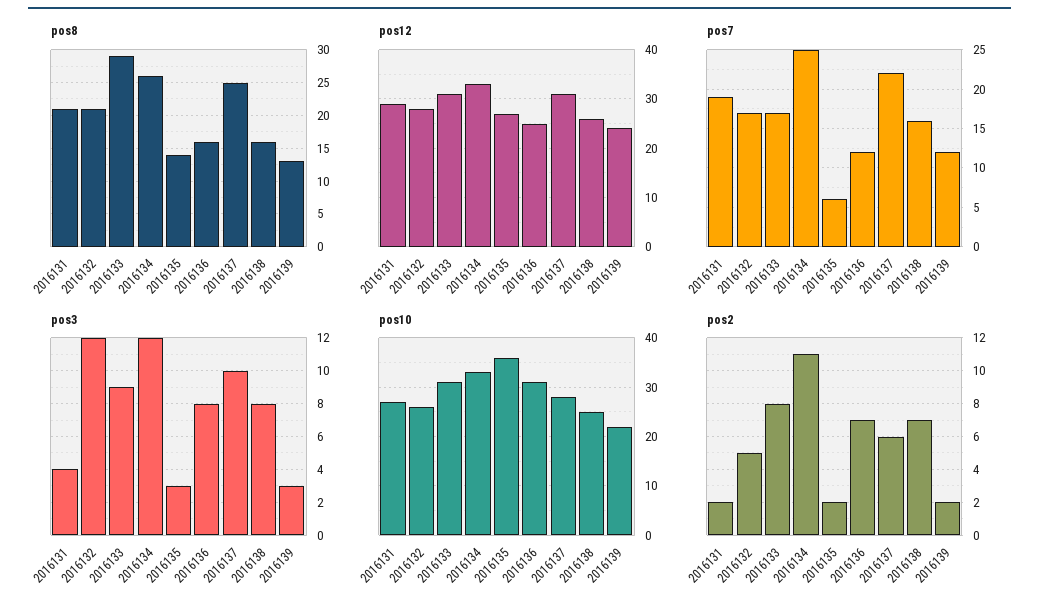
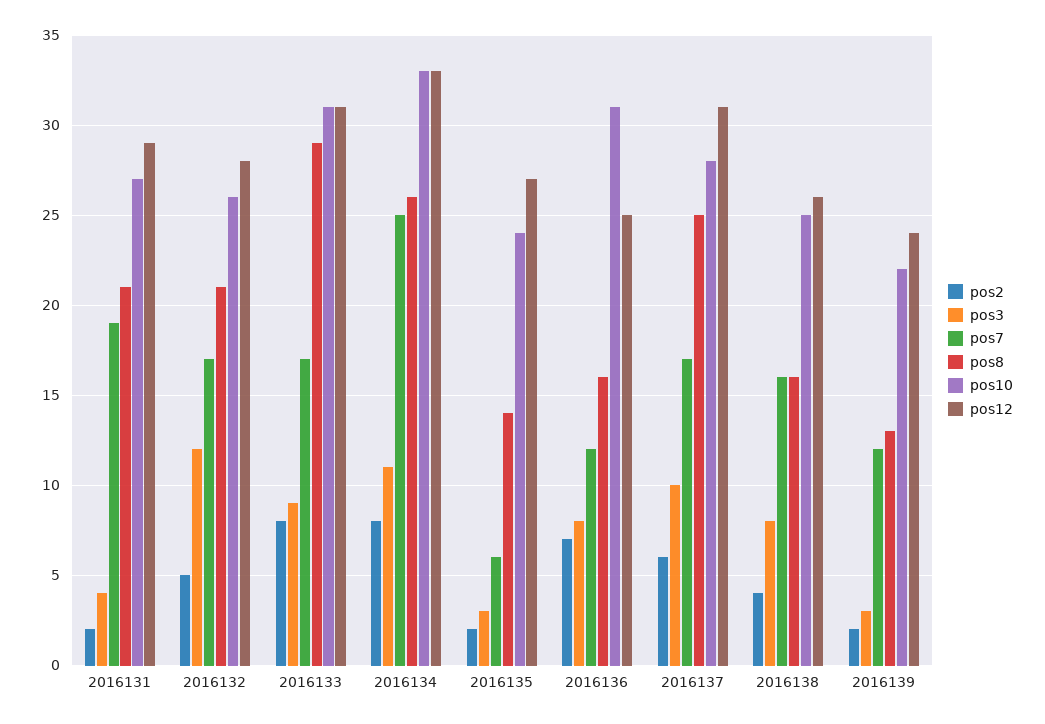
pos7, 2016137: 22 -> 17
pos3, 2016134: 12 -> 11
pos10, 2016135: 35 -> 24
pos2, 2016134: 11 -> 8
pos2, 2016138: 7 -> 4

